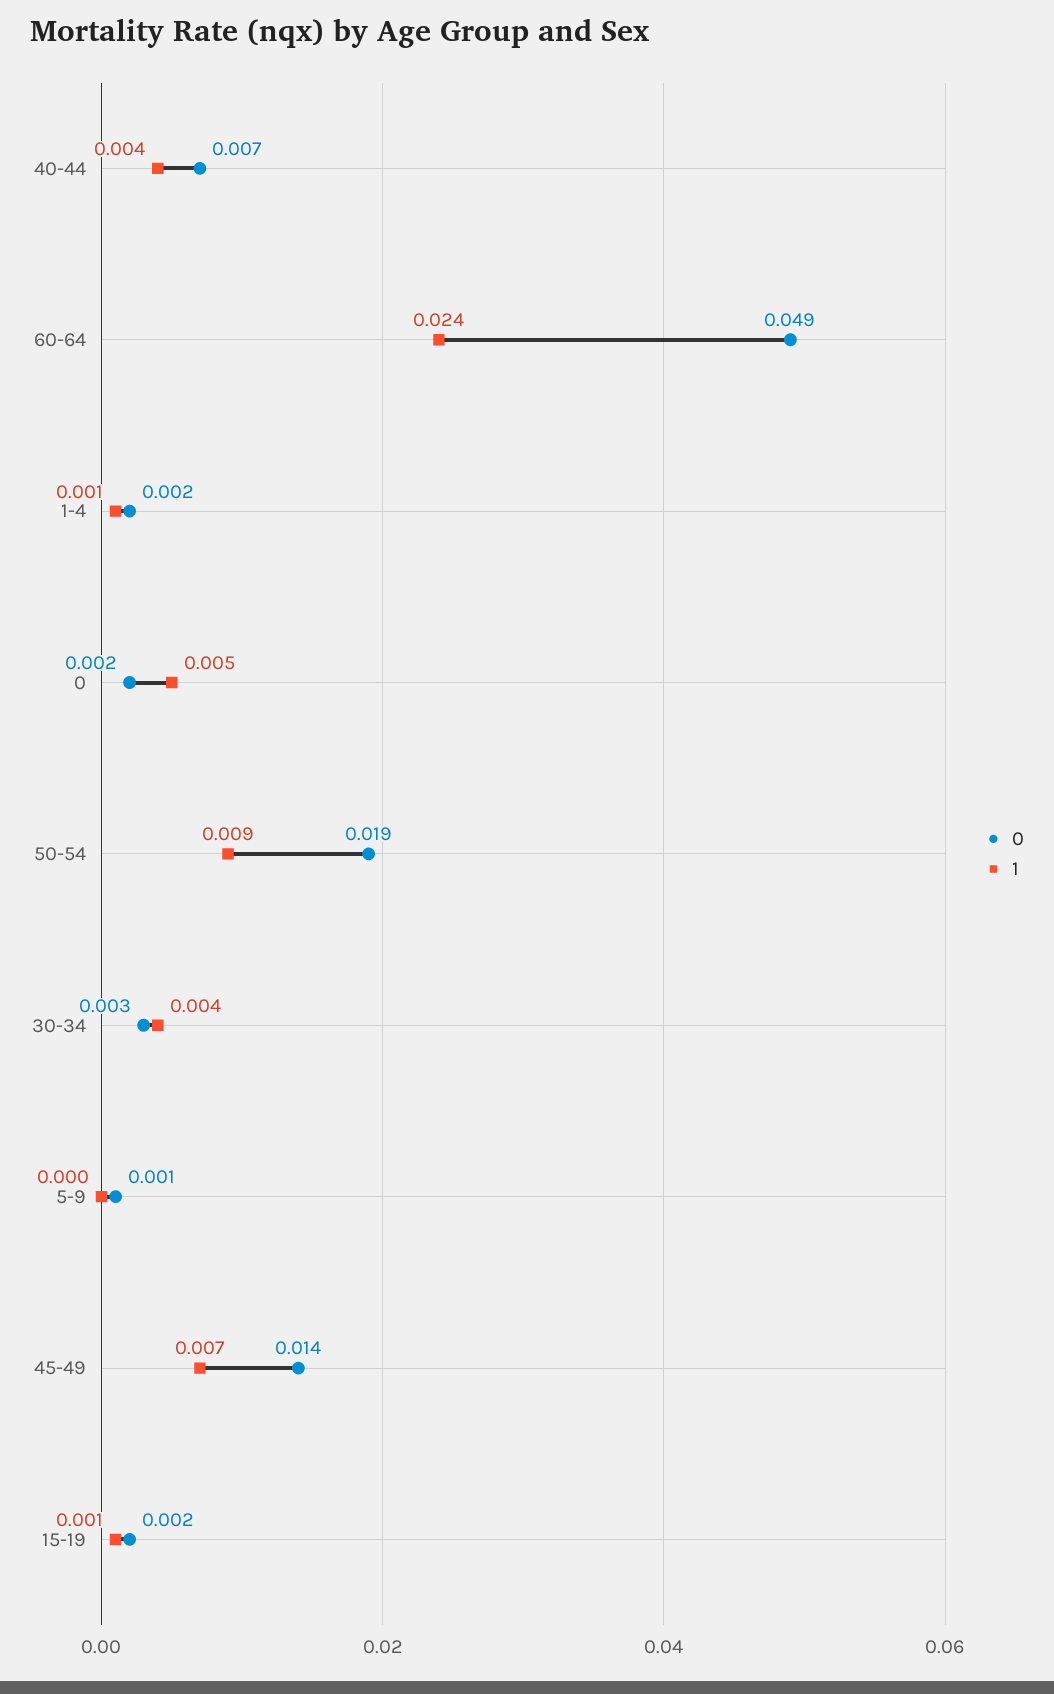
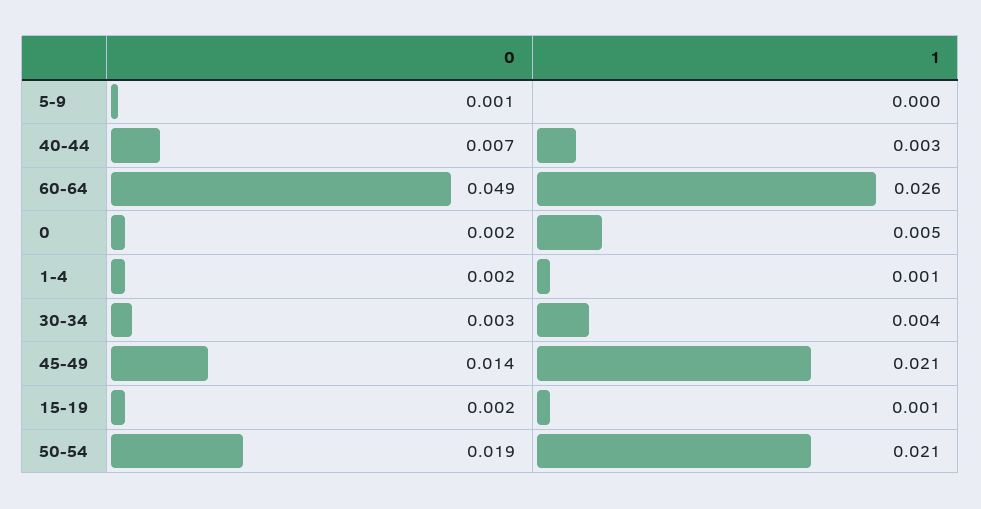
1, 40-44: 0.004 -> 0.003
1, 60-64: 0.024 -> 0.026
1, 50-54: 0.009 -> 0.021
1, 45-49: 0.007 -> 0.021

